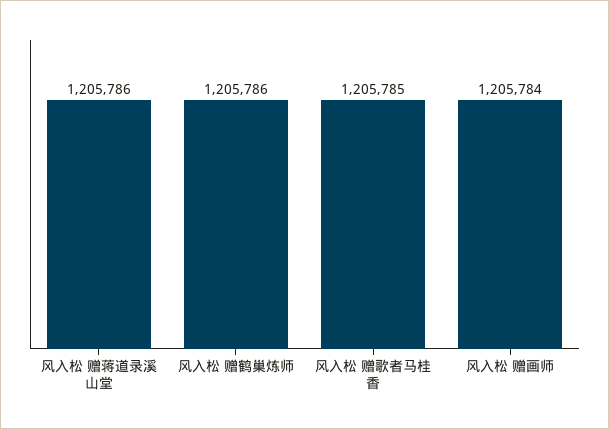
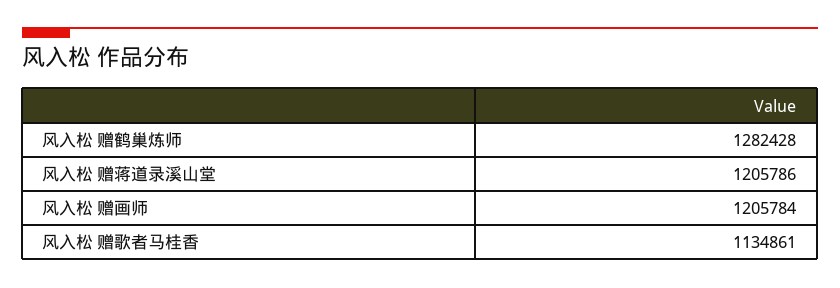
风入松 赠鹤巢炼师: 1205786 -> 1282428
风入松 赠歌者马桂香: 1205785 -> 1134861

